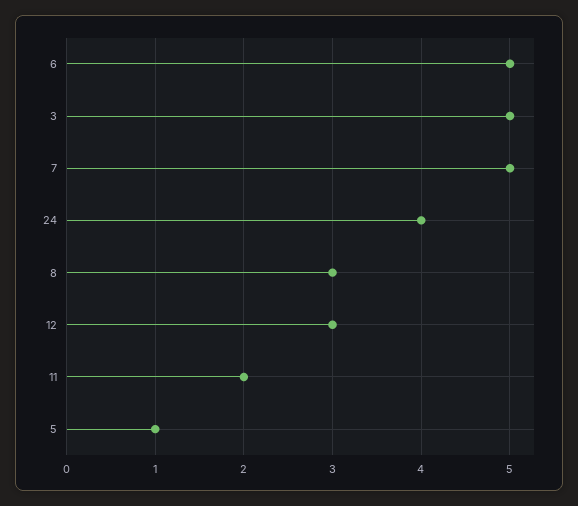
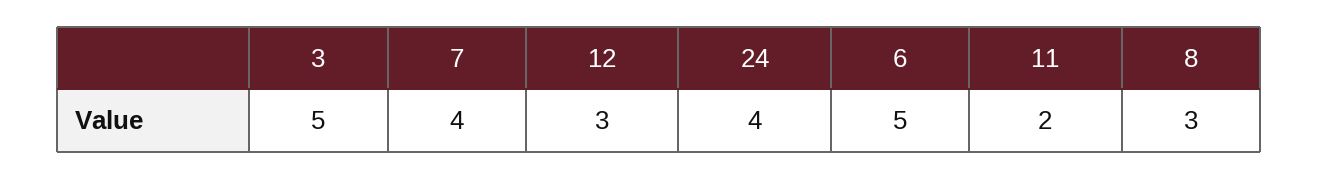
7: 5 -> 4
5: 1 -> none

